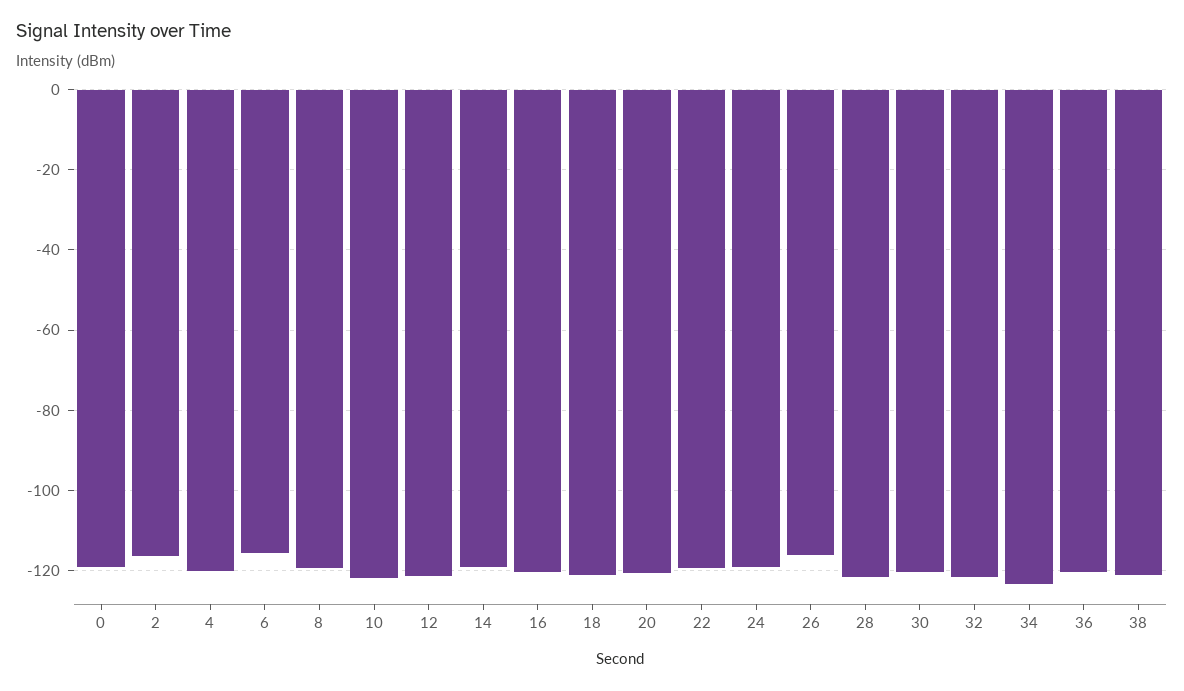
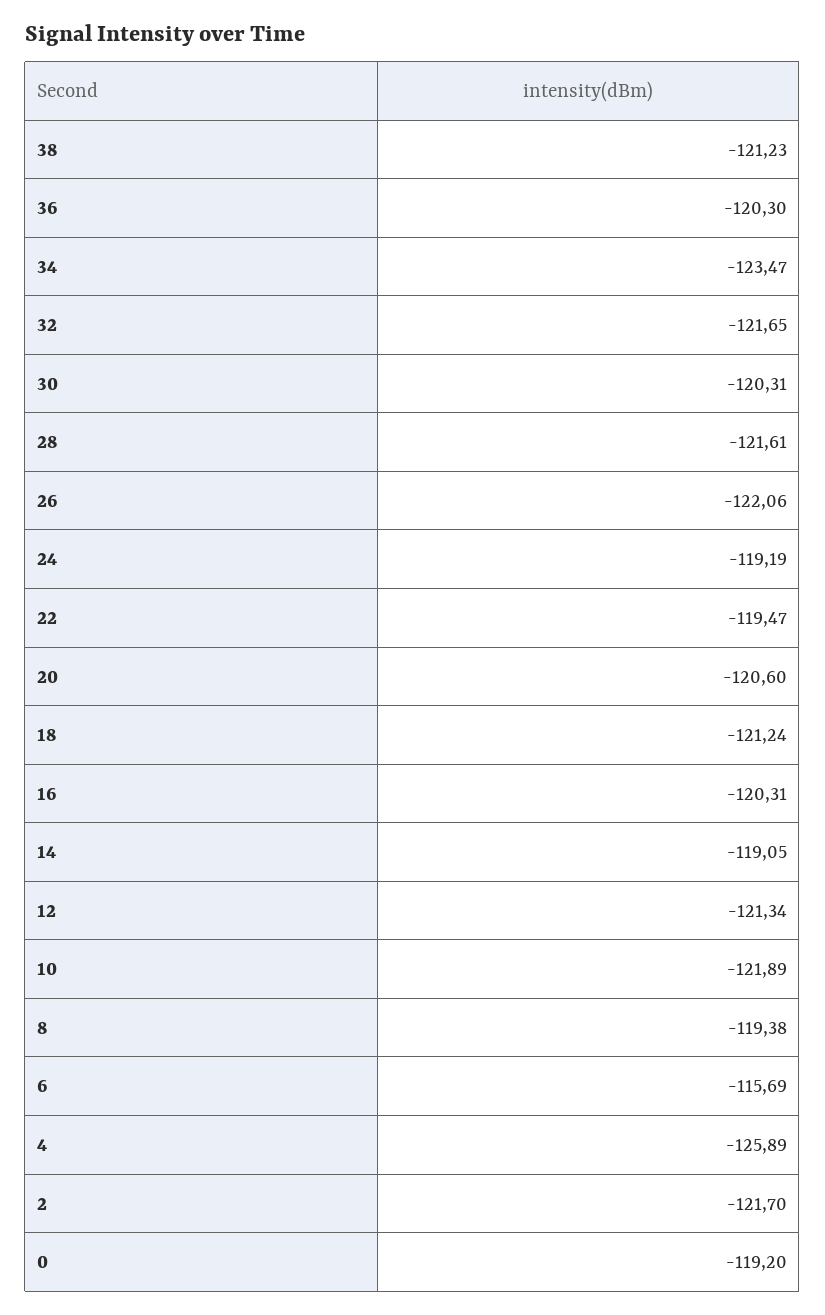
2: -116 -> -121.7
4: -120 -> -125.89
26: -116 -> -122.06

